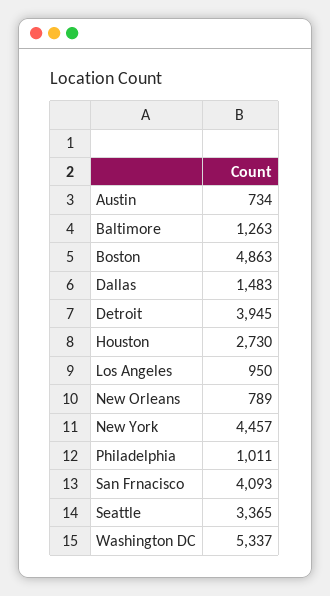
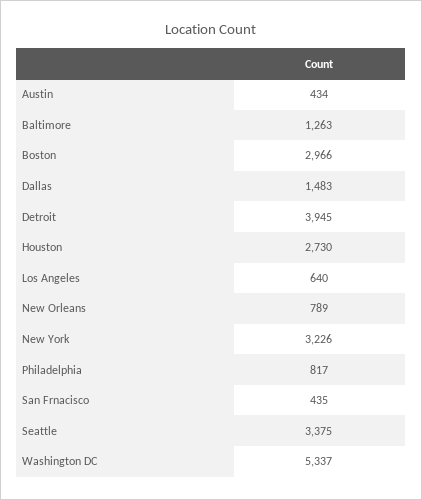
Austin: 734 -> 434
Boston: 4863 -> 2966
Los Angeles: 950 -> 640
New York: 4457 -> 3226
Philadelphia: 1011 -> 817
San Frnacisco: 4093 -> 435
Seattle: 3365 -> 3375

